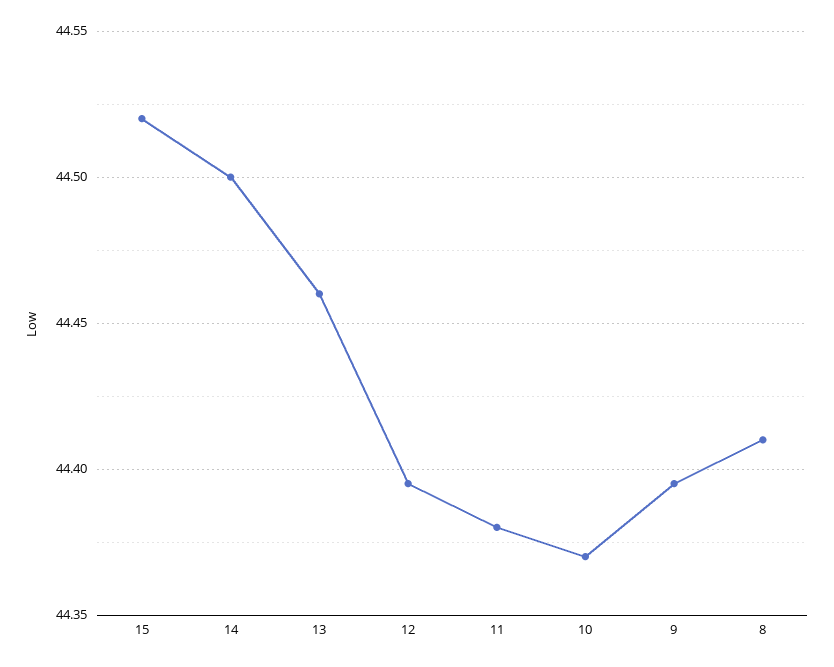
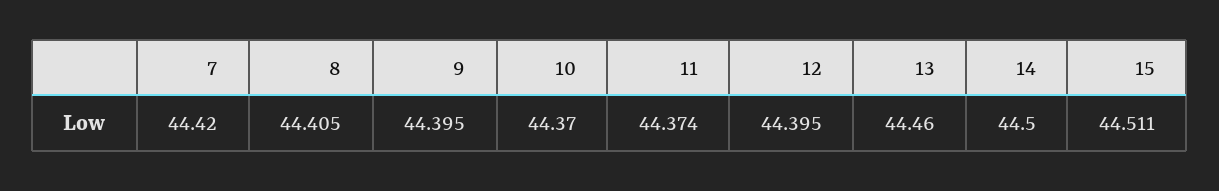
15: 44.52 -> 44.511
11: 44.38 -> 44.374
8: 44.41 -> 44.405
7: none -> 44.42

